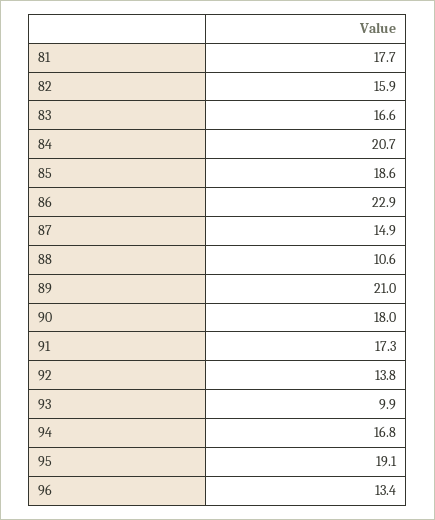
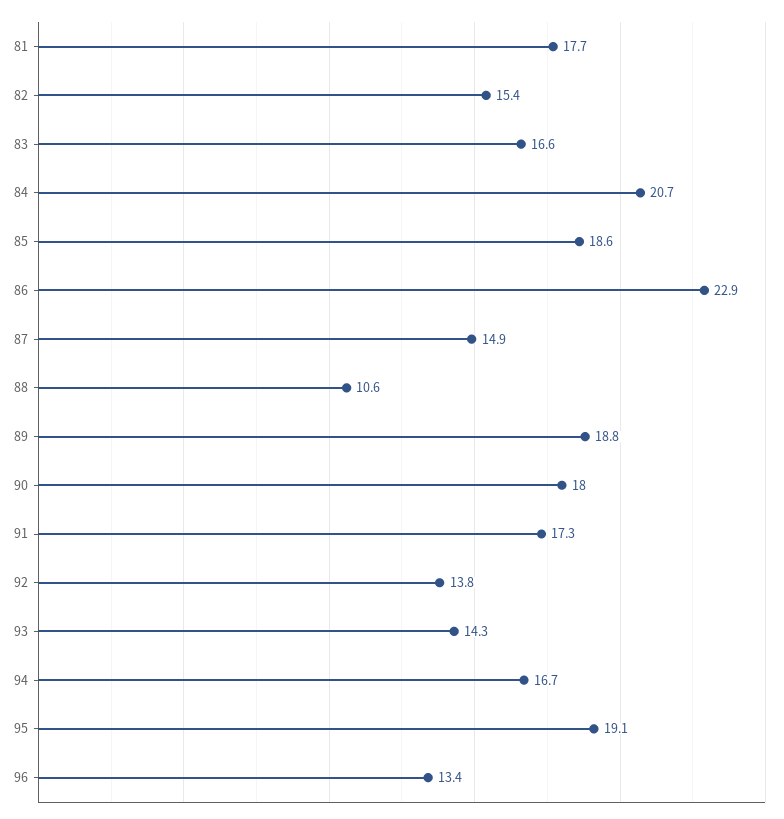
82: 15.9 -> 15.4
89: 21 -> 18.8
93: 9.9 -> 14.3
94: 16.8 -> 16.7

